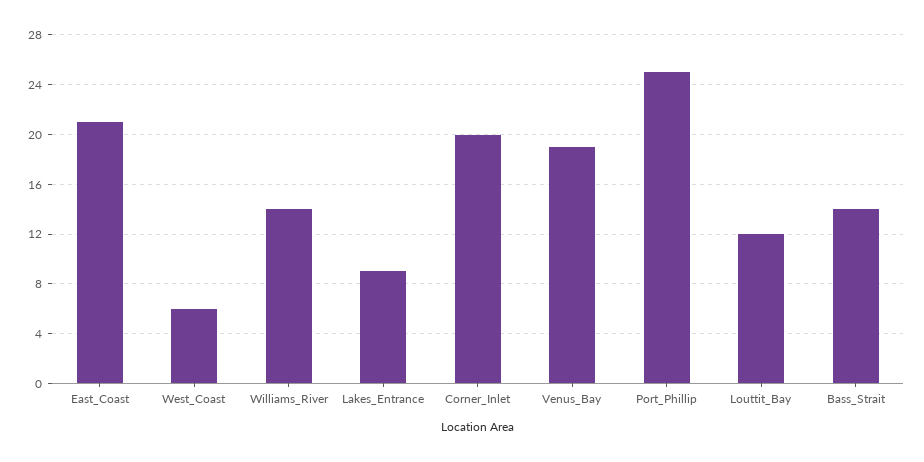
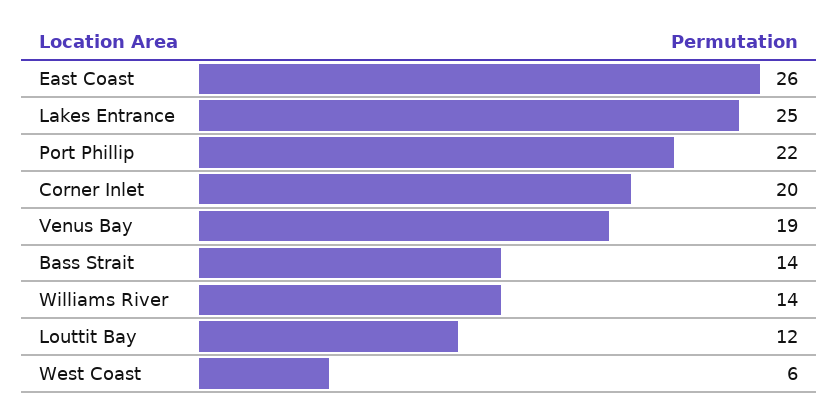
East_Coast: 21 -> 26
Lakes_Entrance: 9 -> 25
Port_Phillip: 25 -> 22

